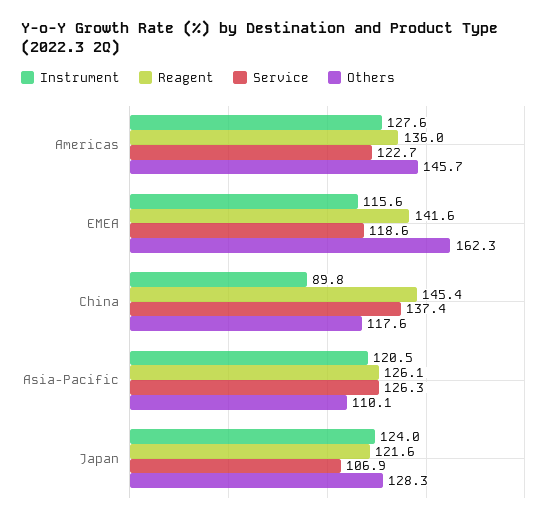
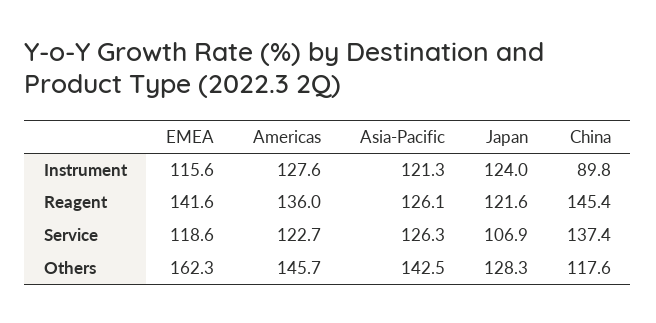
Instrument, Asia-Pacific: 120.5 -> 121.3
Others, Asia-Pacific: 110.1 -> 142.5

